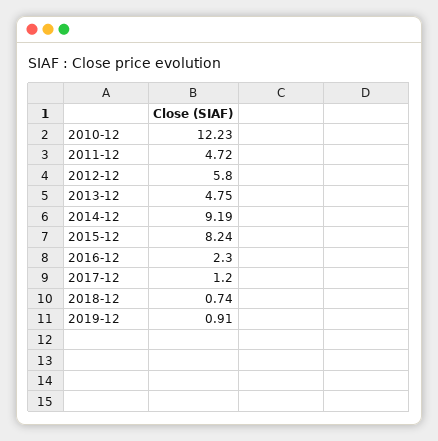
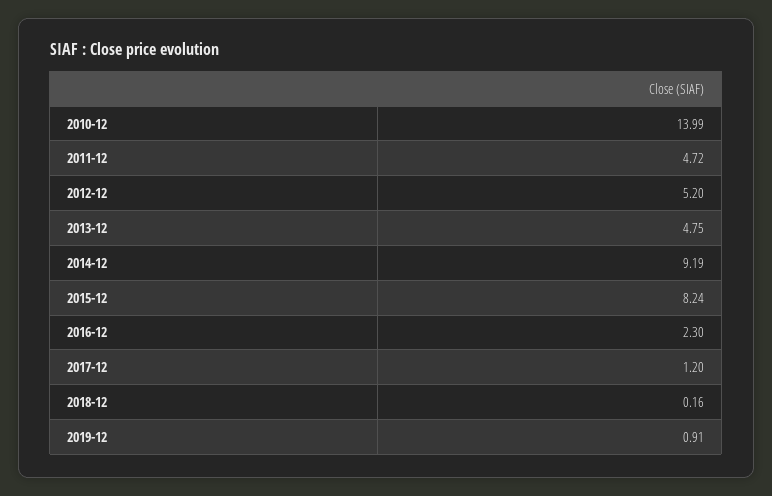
2010-12: 12.23 -> 13.99
2012-12: 5.8 -> 5.2
2018-12: 0.74 -> 0.16

